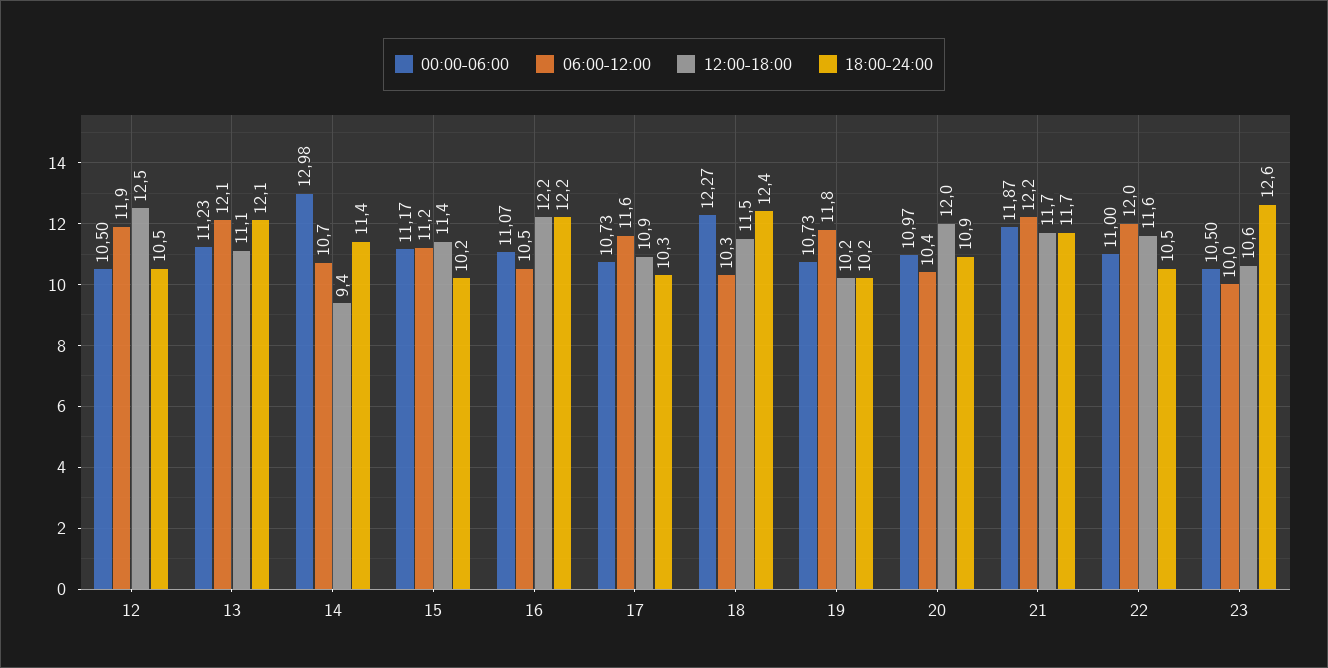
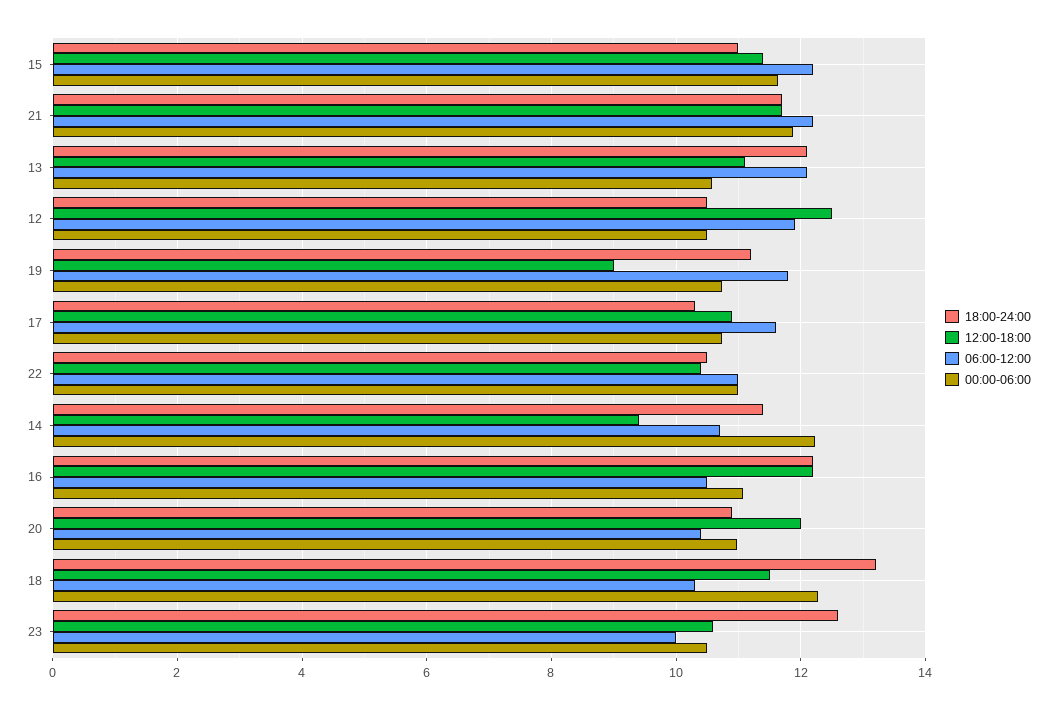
00:00-06:00, 13: 11.23 -> 10.6
00:00-06:00, 14: 12.98 -> 12.2
00:00-06:00, 15: 11.17 -> 11.6
06:00-12:00, 15: 11.2 -> 12.2
18:00-24:00, 15: 10.2 -> 11
18:00-24:00, 18: 12.4 -> 13.2
12:00-18:00, 19: 10.2 -> 9
18:00-24:00, 19: 10.2 -> 11.2
06:00-12:00, 22: 12 -> 11
12:00-18:00, 22: 11.6 -> 10.4

